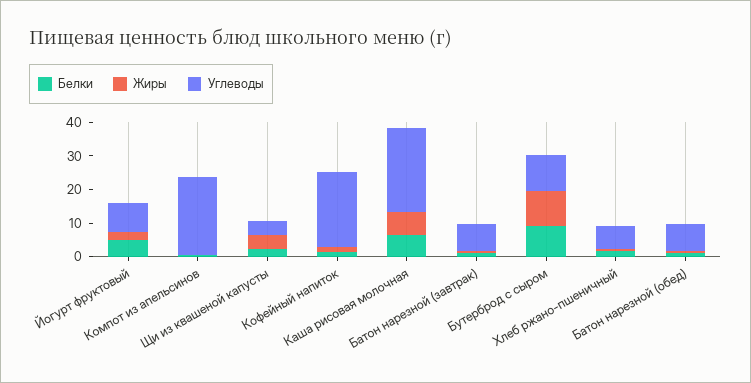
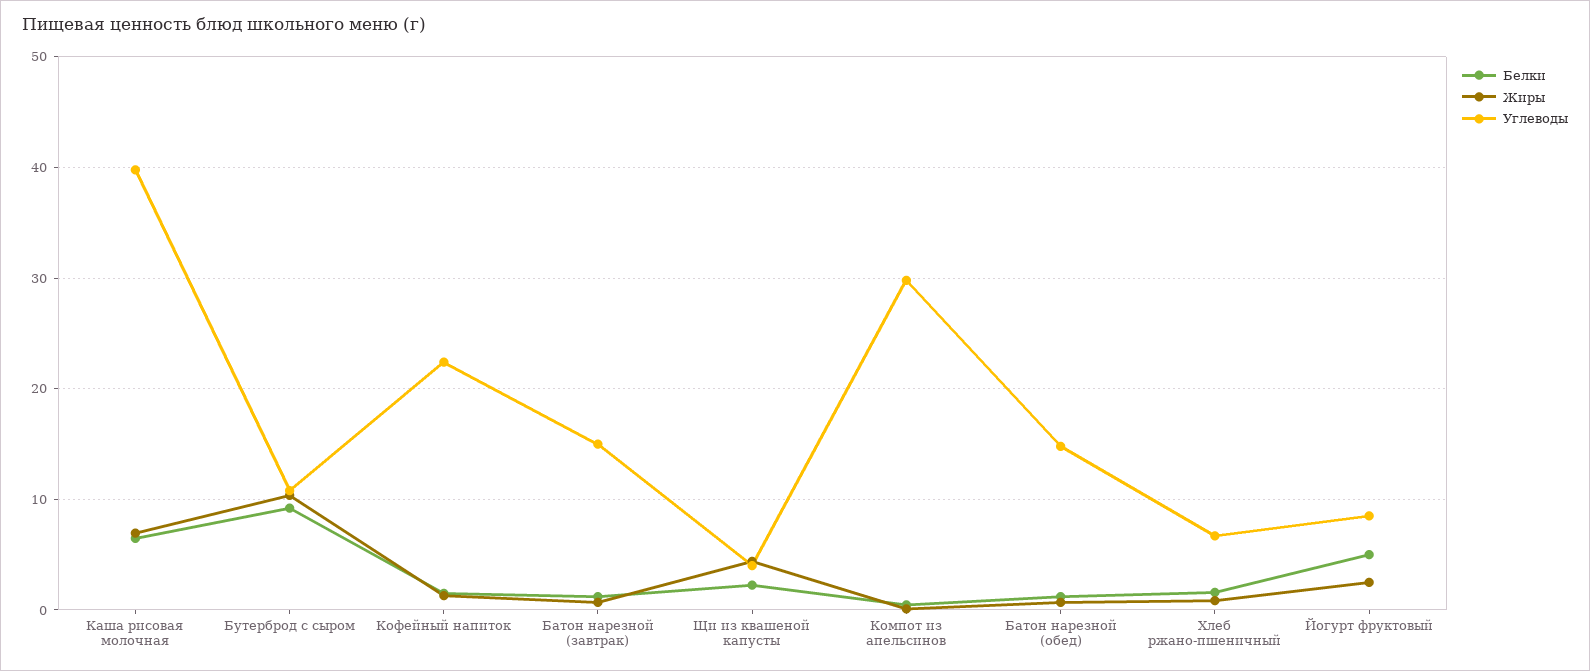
Углеводы, Компот из апельсинов: 22.5 -> 30
Углеводы, Каша рисовая молочная: 25 -> 40
Углеводы, Батон нарезной (завтрак): 7.5 -> 15
Углеводы, Батон нарезной (обед): 7.5 -> 15

